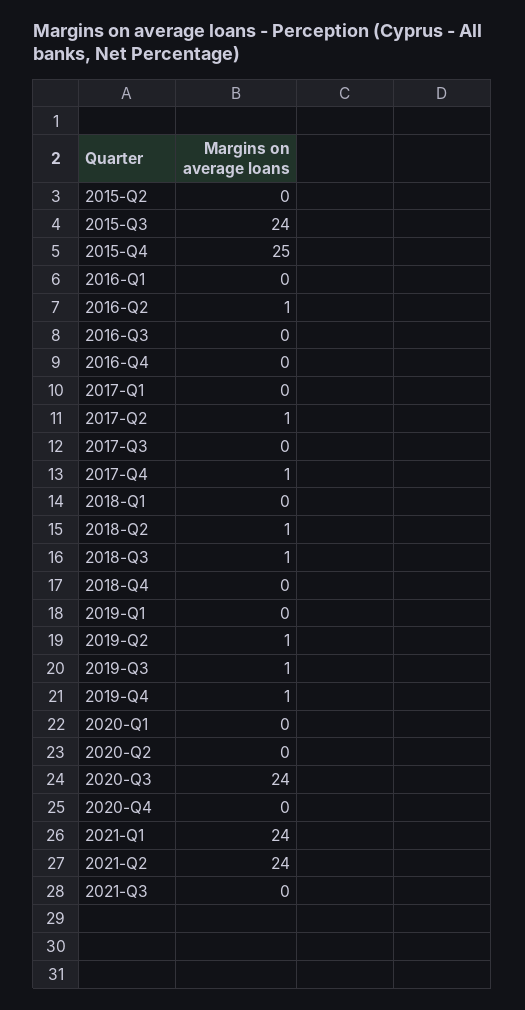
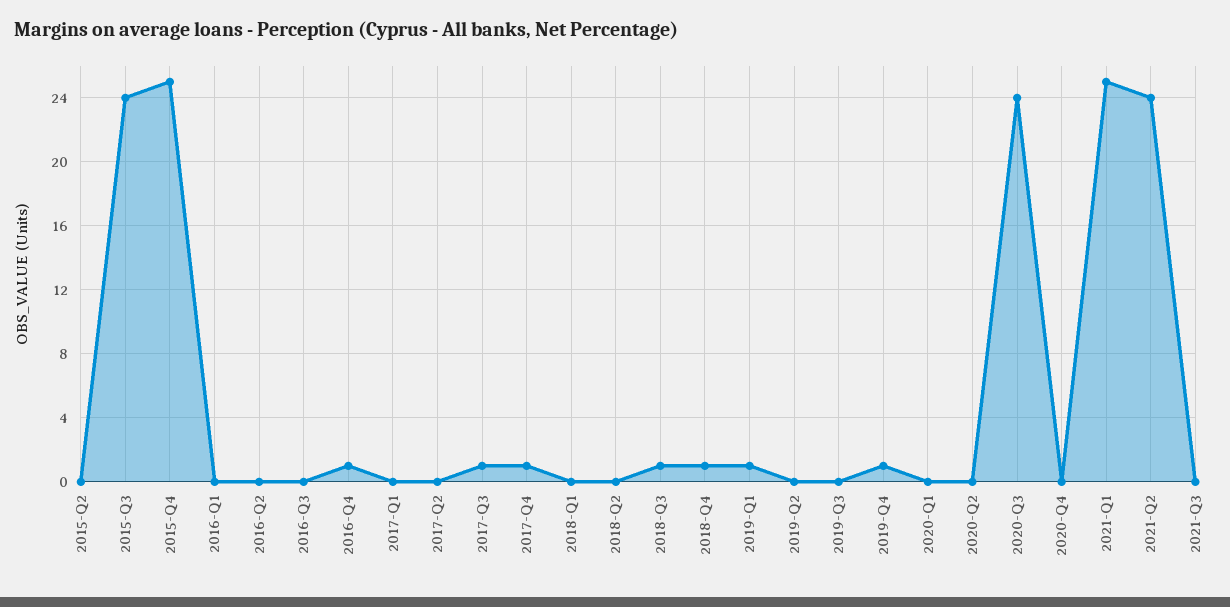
2016-Q2: 1 -> 0
2016-Q4: 0 -> 1
2017-Q2: 1 -> 0
2017-Q3: 0 -> 1
2018-Q2: 1 -> 0
2018-Q4: 0 -> 1
2019-Q1: 0 -> 1
2019-Q2: 1 -> 0
2019-Q3: 1 -> 0
2021-Q1: 24 -> 25

